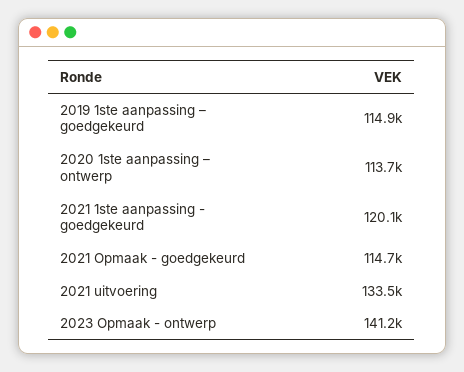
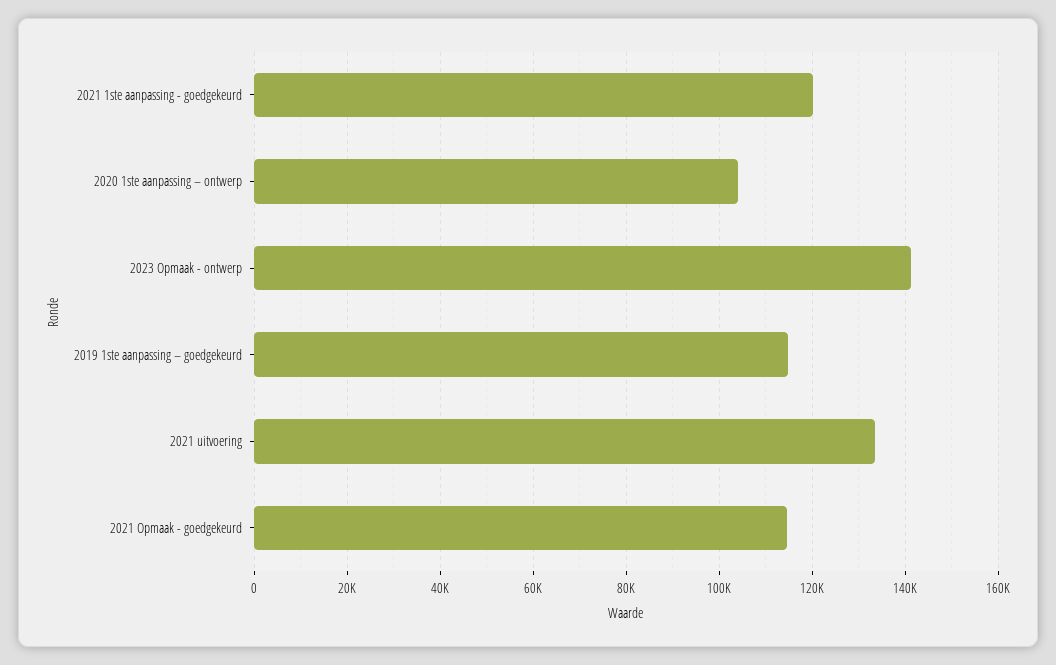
2020 1ste aanpassing – ontwerp: 113700 -> 104000

